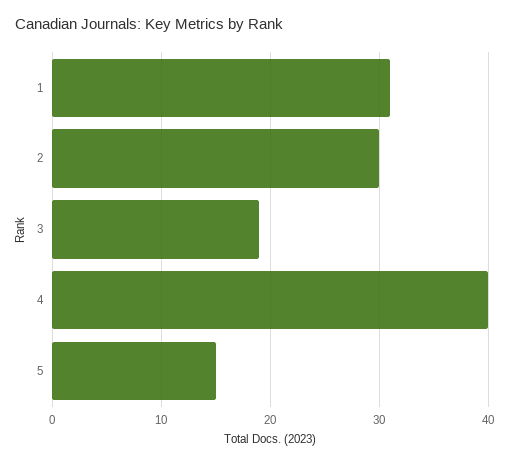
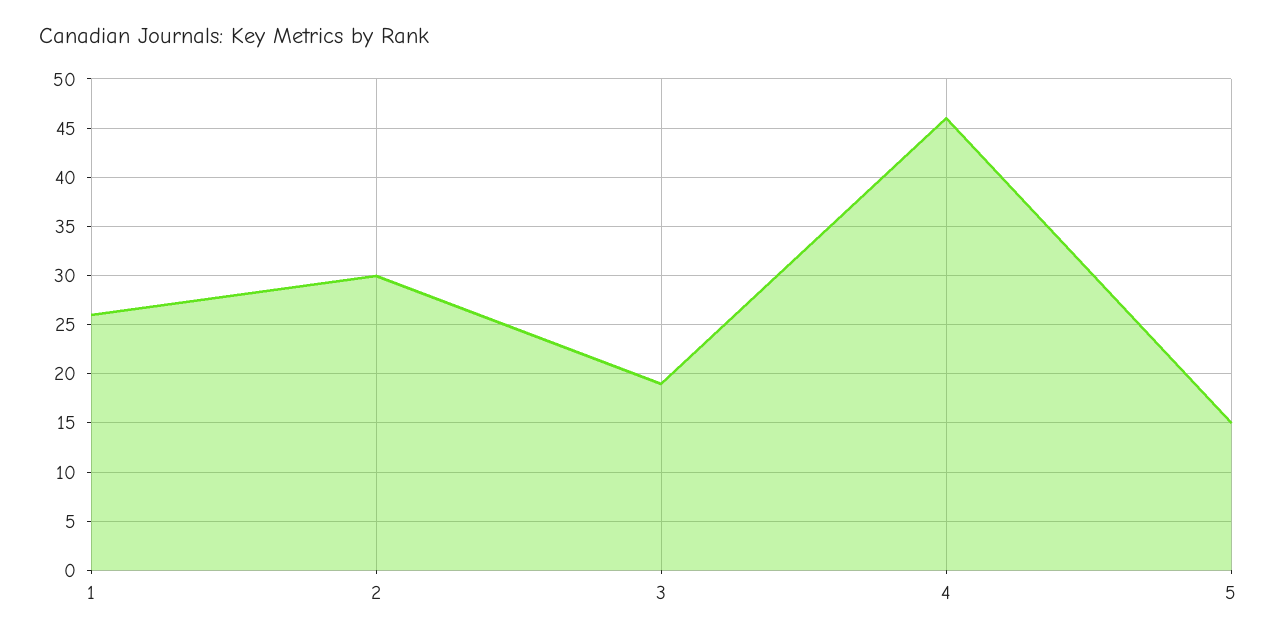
1: 31 -> 26
4: 40 -> 46

